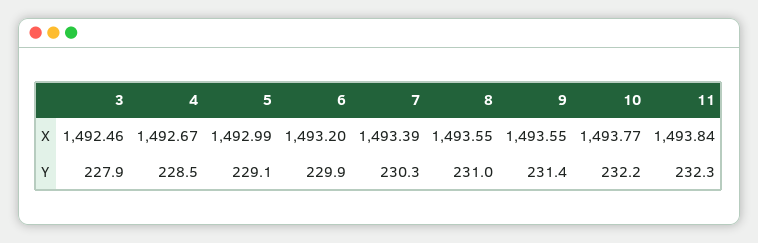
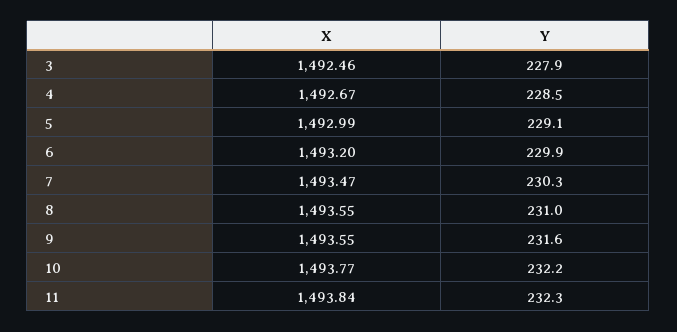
7, X: 1493.39 -> 1493.47
9, Y: 231.4 -> 231.6

